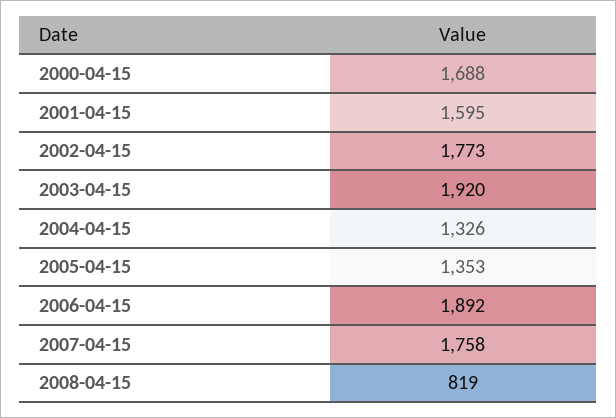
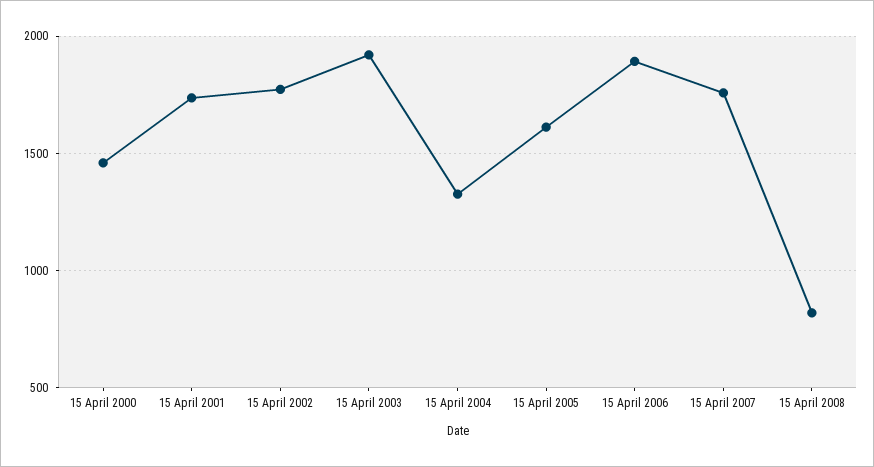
2000-04-15: 1688 -> 1450
2001-04-15: 1595 -> 1750
2005-04-15: 1353 -> 1600

